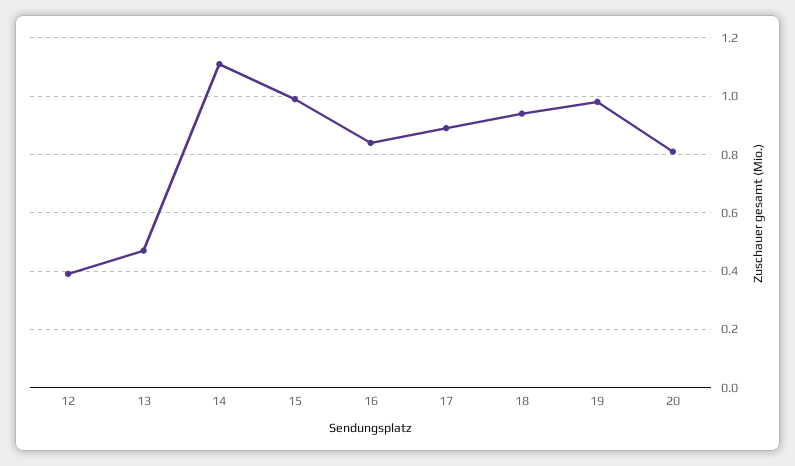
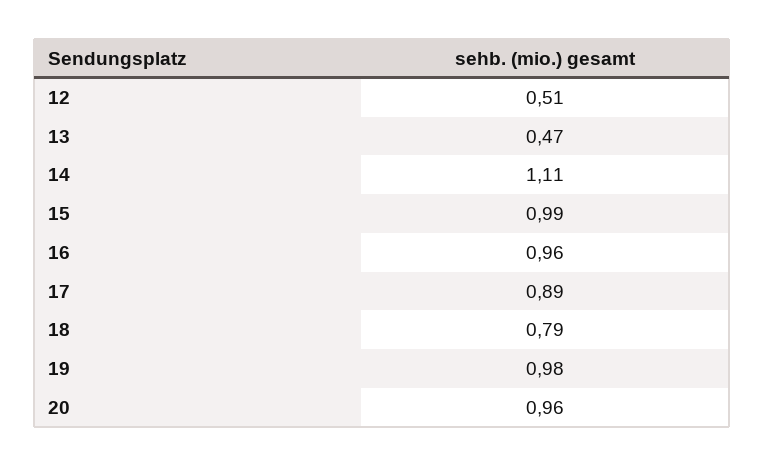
12: 0.4 -> 0.51
16: 0.85 -> 0.96
18: 0.95 -> 0.79
20: 0.8 -> 0.96

